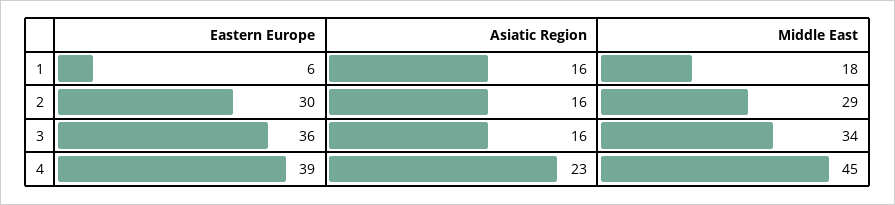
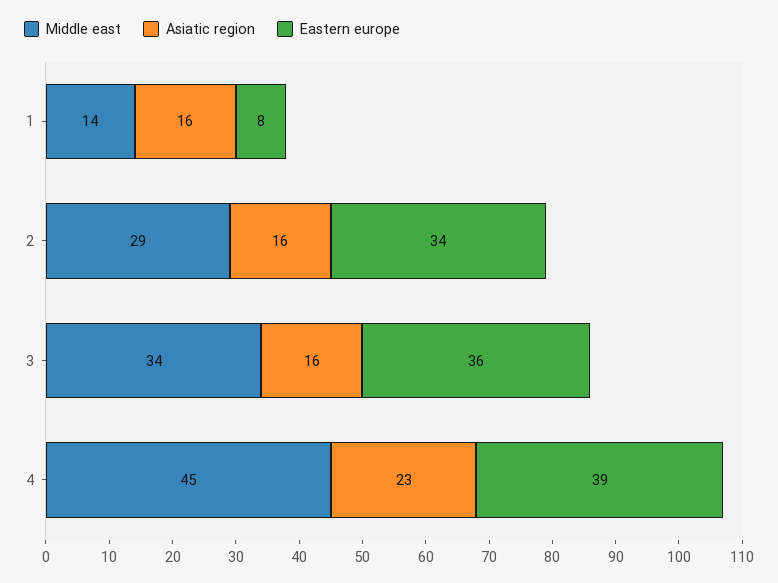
Eastern Europe, 1: 6 -> 8
Middle East, 1: 18 -> 14
Eastern Europe, 2: 30 -> 34

